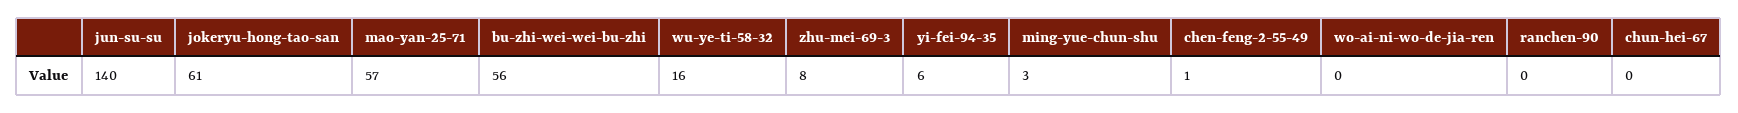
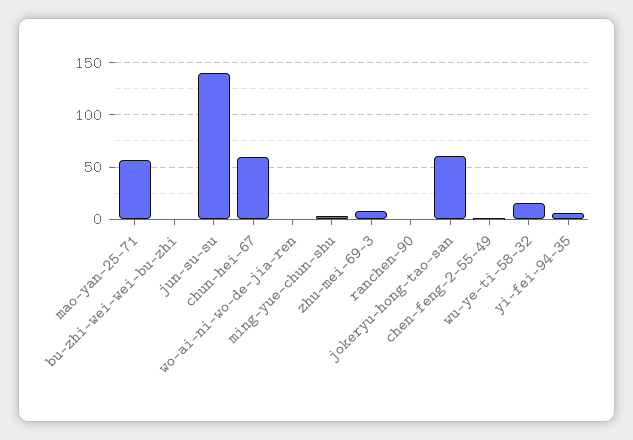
bu-zhi-wei-wei-bu-zhi: 56 -> 0
chun-hei-67: 0 -> 60

